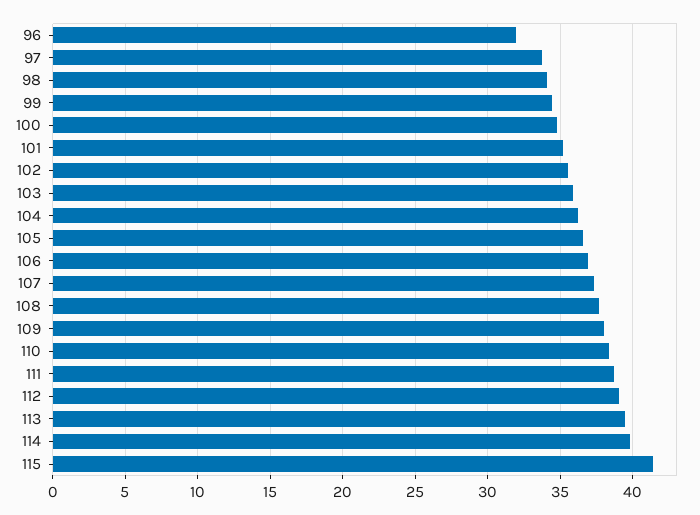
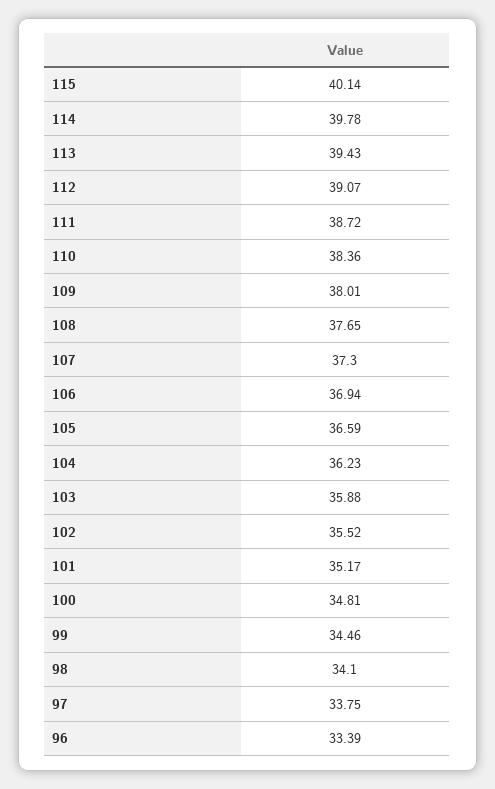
96: 32 -> 33.39
115: 41.5 -> 40.14

